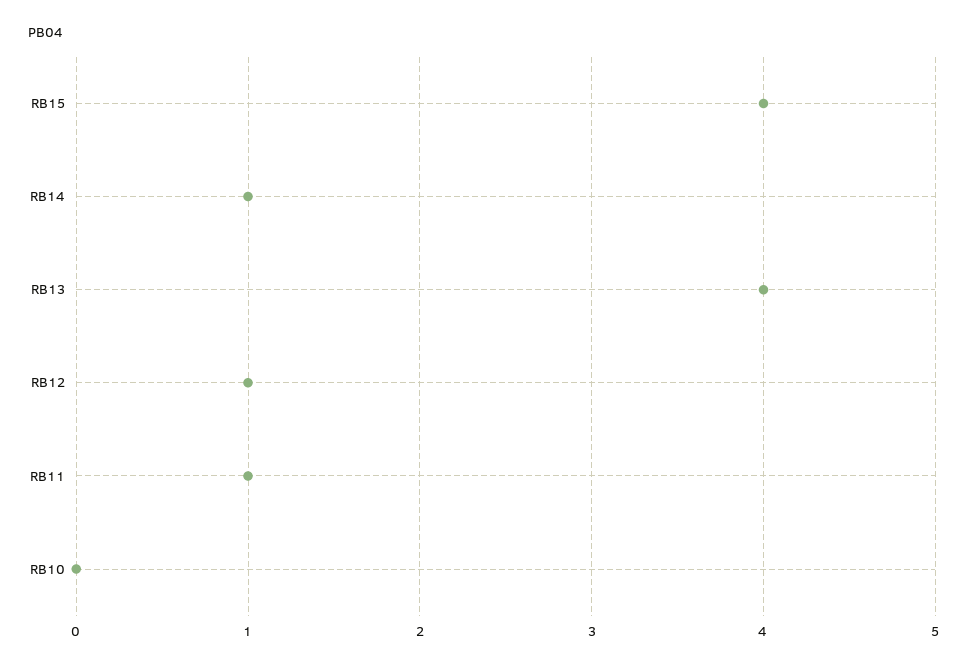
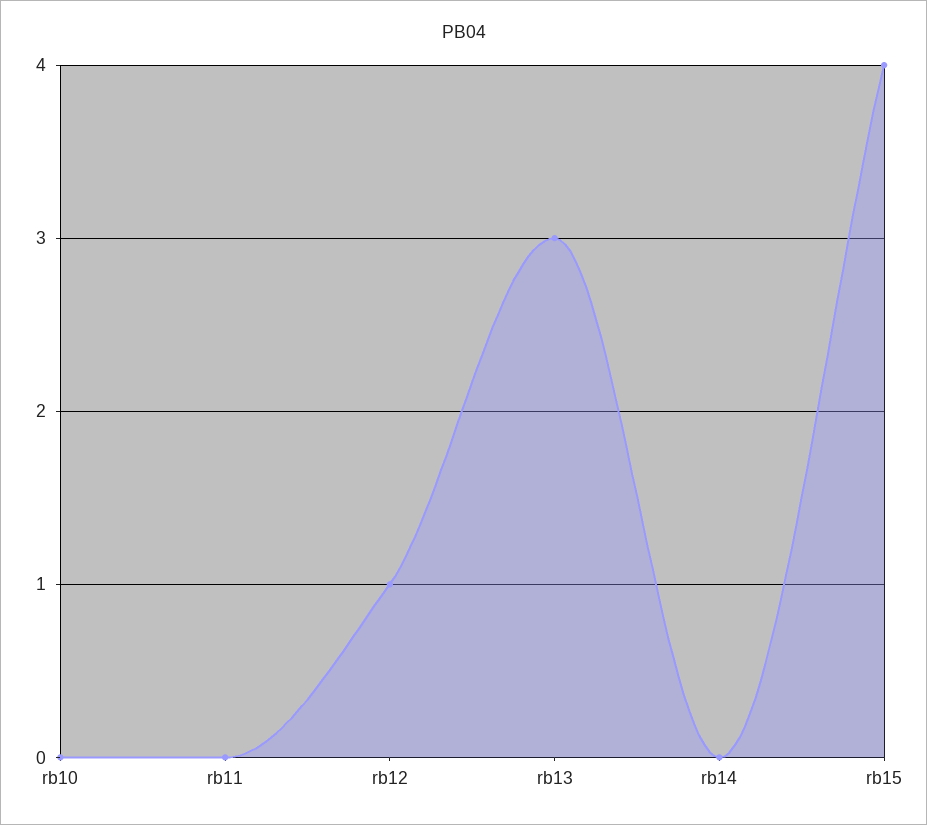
RB14: 1 -> 0
RB13: 4 -> 3
RB11: 1 -> 0

